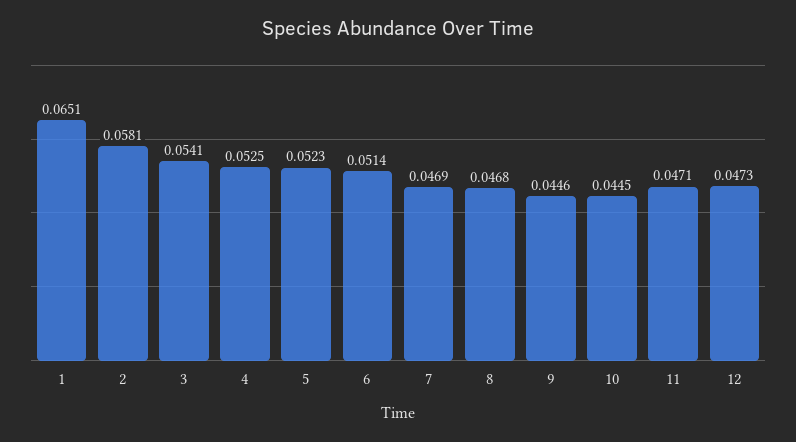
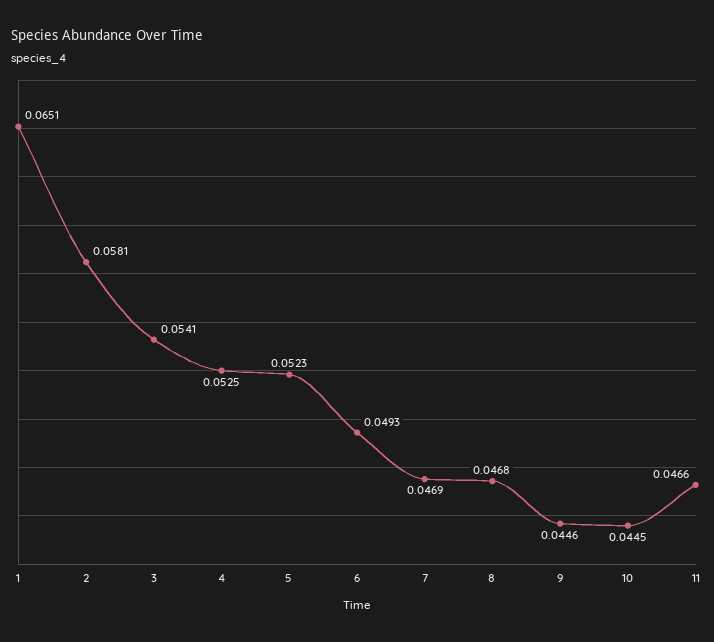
6: 0.0514 -> 0.0493
11: 0.0471 -> 0.0466
12: 0.0473 -> none

